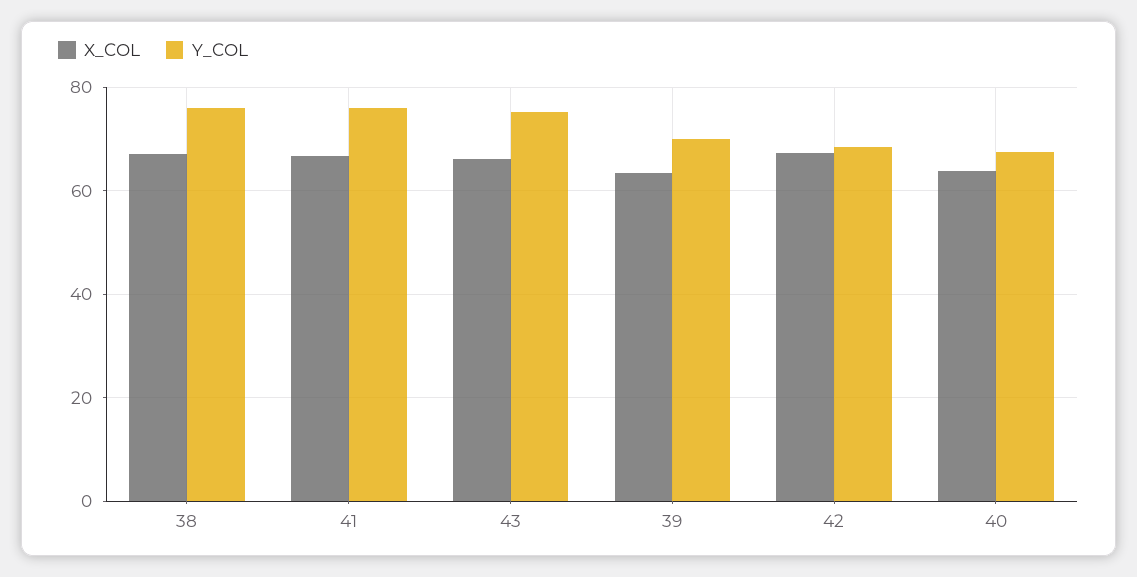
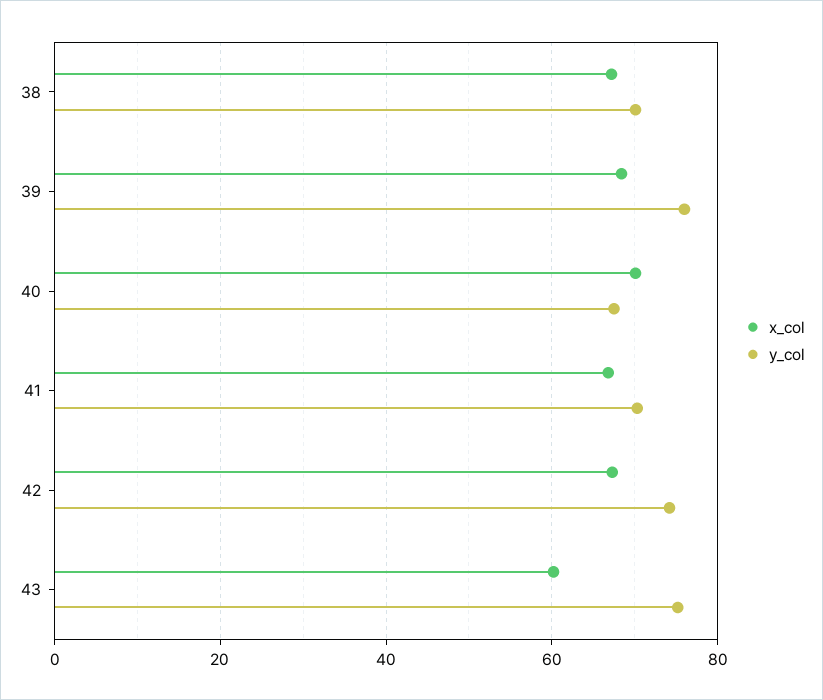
Y_COL, 38: 76 -> 70
Y_COL, 41: 76 -> 70
X_COL, 43: 66 -> 60
X_COL, 39: 64 -> 68
Y_COL, 39: 70 -> 76
Y_COL, 42: 68 -> 74
X_COL, 40: 64 -> 70

